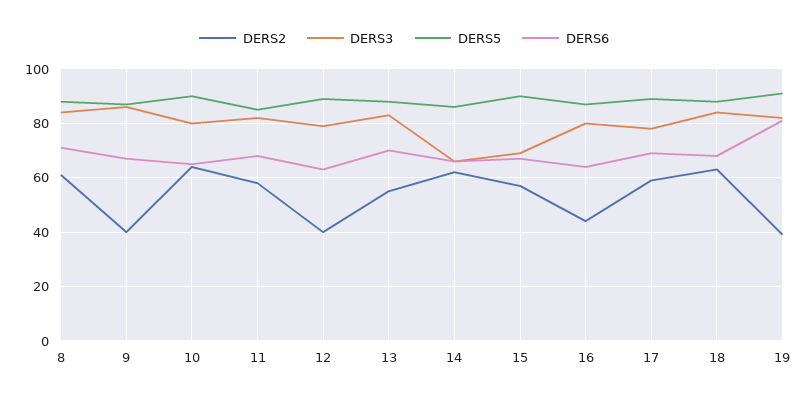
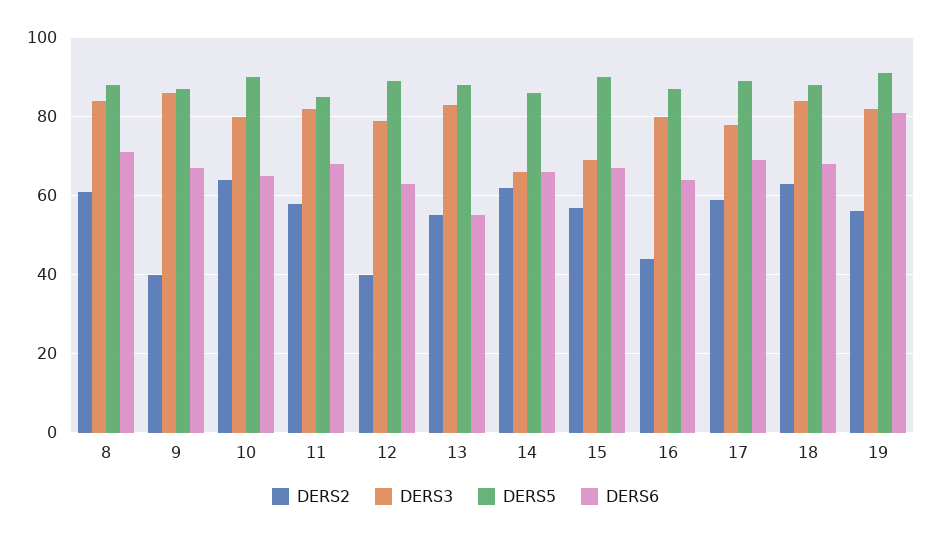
DERS6, 13: 70 -> 55
DERS2, 19: 40 -> 55

